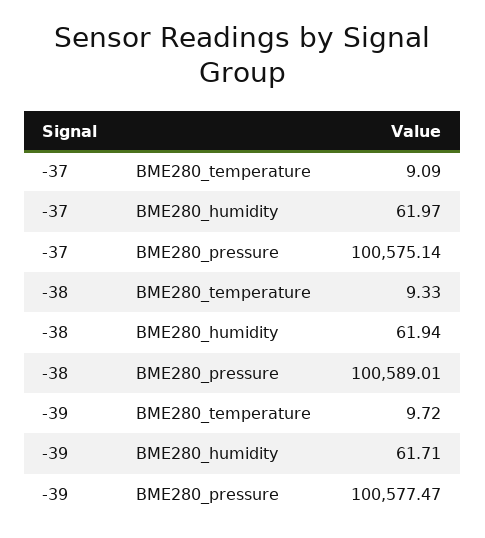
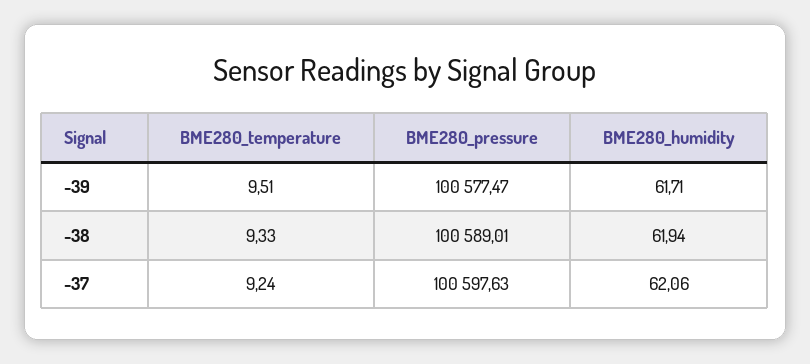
-37, BME280_temperature: 9.09 -> 9.24
-37, BME280_humidity: 61.97 -> 62.06
-37, BME280_pressure: 100575.14 -> 100597.63
-39, BME280_temperature: 9.72 -> 9.51

